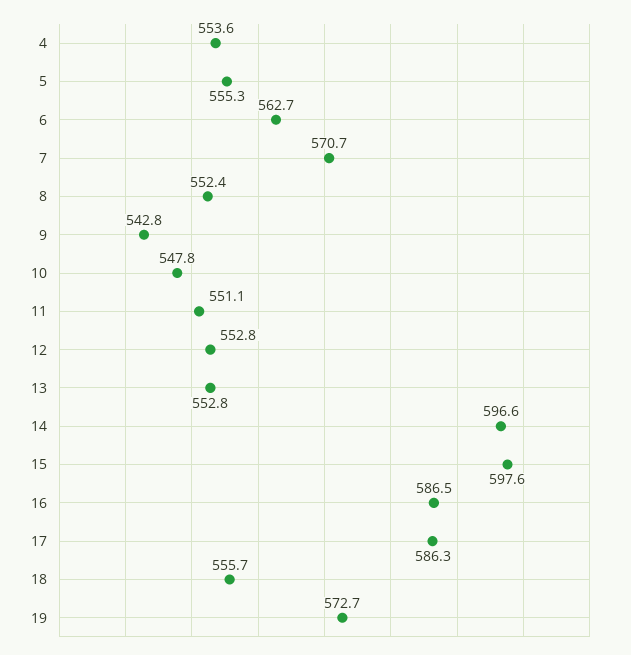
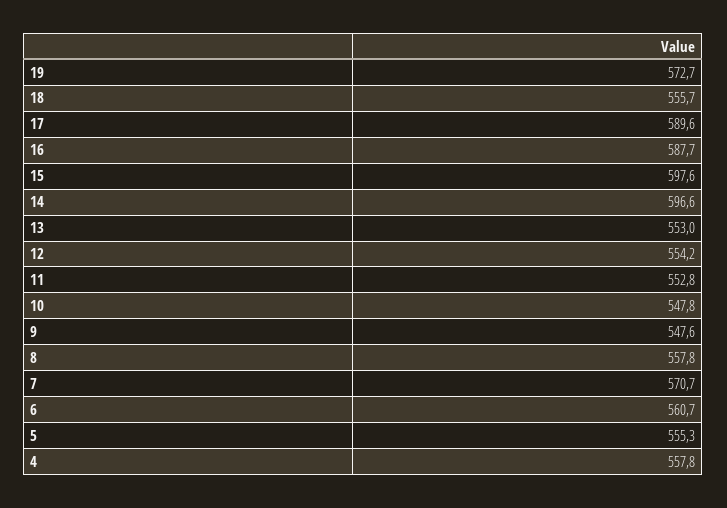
4: 553.6 -> 557.8
6: 562.7 -> 560.7
8: 552.4 -> 557.8
9: 542.8 -> 547.6
11: 551.1 -> 552.8
12: 552.8 -> 554.2
13: 552.8 -> 553
16: 586.5 -> 587.7
17: 586.3 -> 589.6

